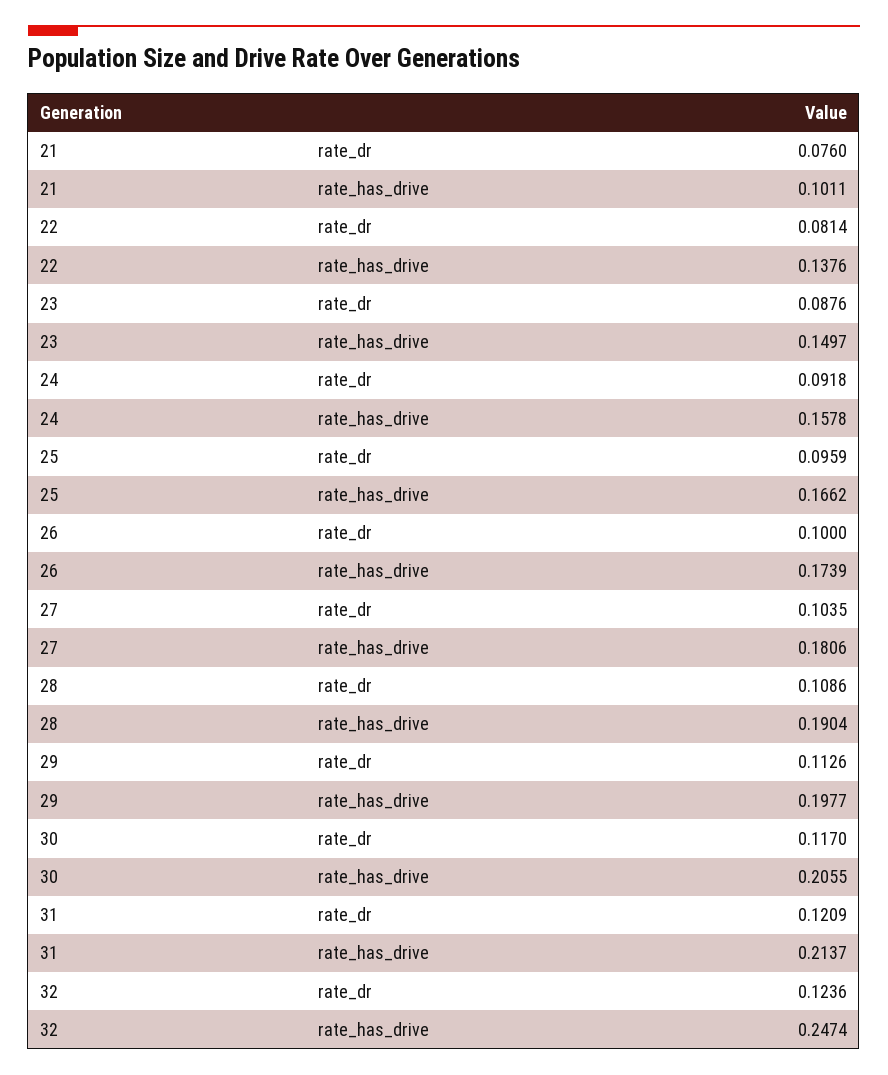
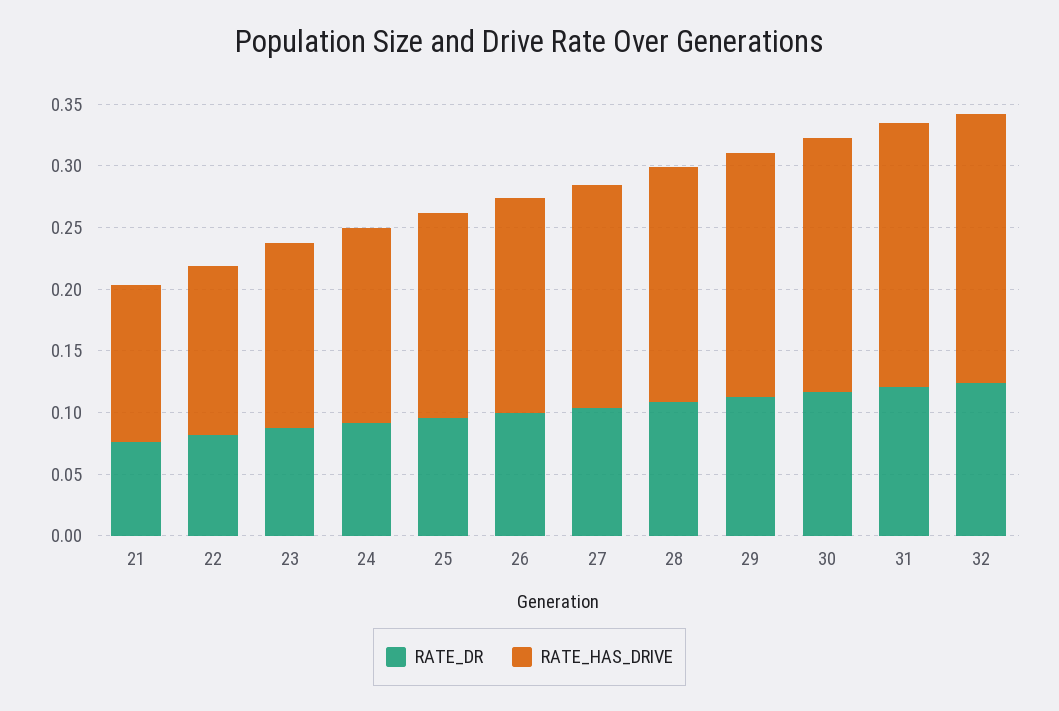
rate_has_drive, 21: 0.1011 -> 0.13
rate_has_drive, 32: 0.2474 -> 0.22

